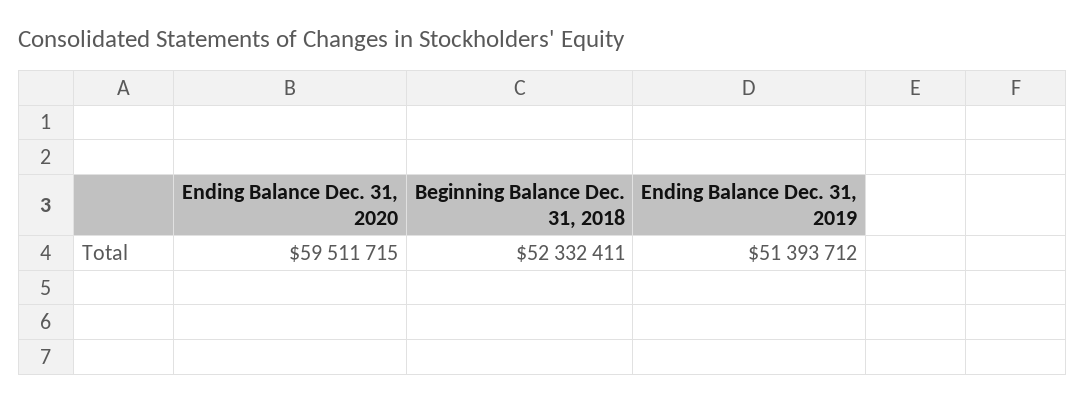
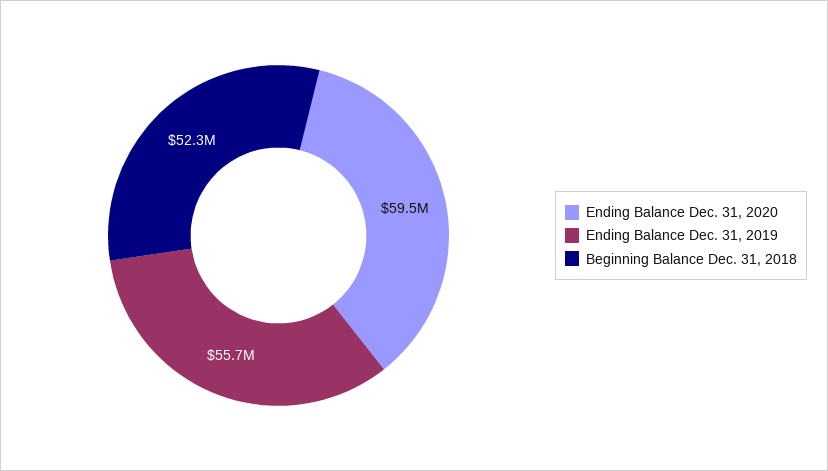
Ending Balance Dec. 31, 2019: 51393712 -> 55700000

